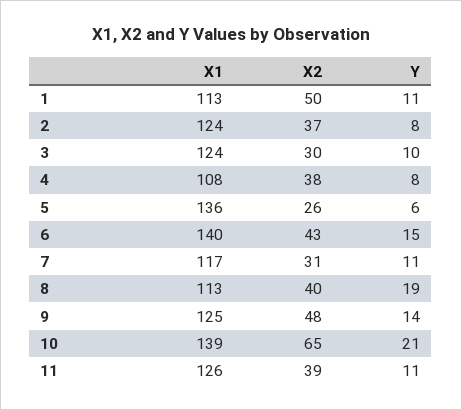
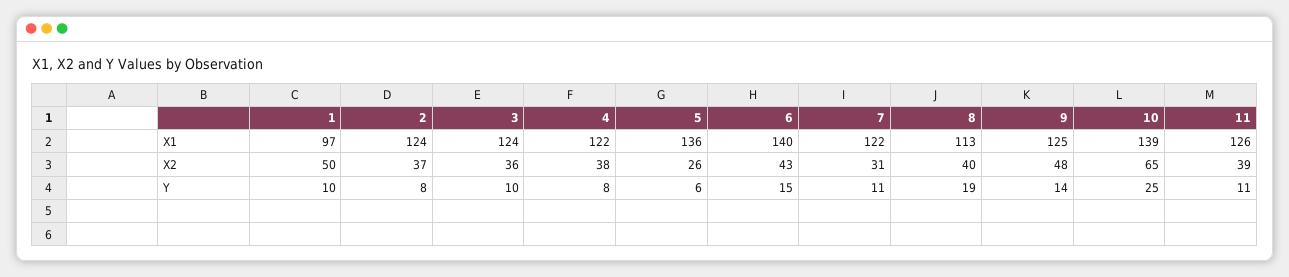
X1, 1: 113 -> 97
Y, 1: 11 -> 10
X2, 3: 30 -> 36
X1, 4: 108 -> 122
X1, 7: 117 -> 122
Y, 10: 21 -> 25

